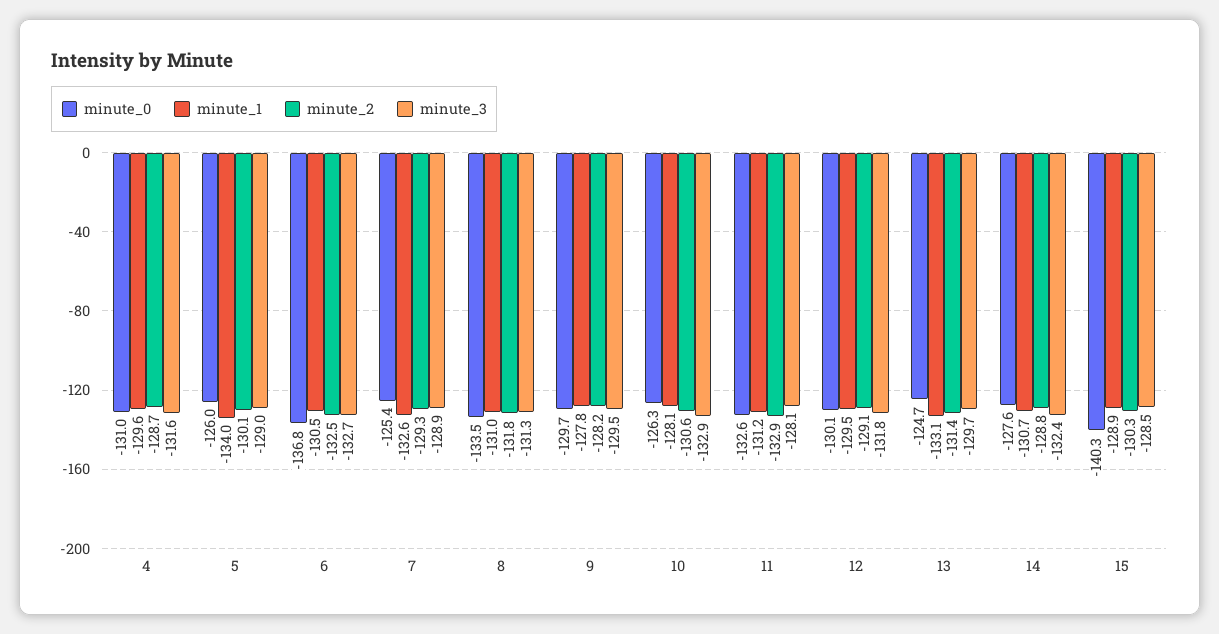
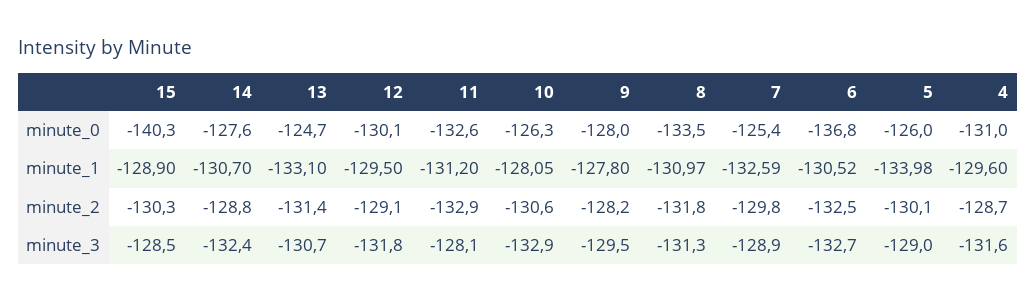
minute_2, 7: -129.3 -> -129.8
minute_0, 9: -129.7 -> -128
minute_3, 13: -129.7 -> -130.7

